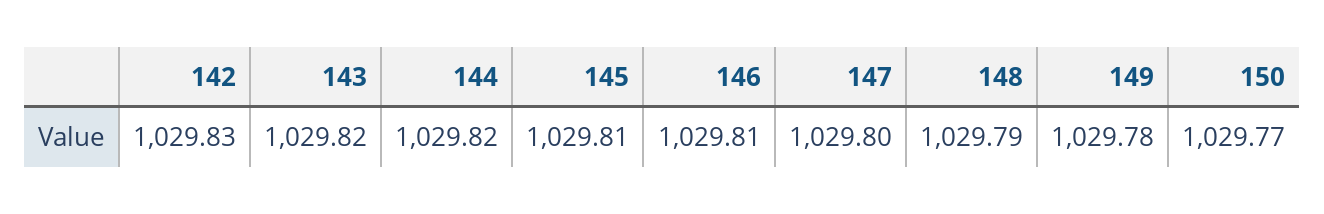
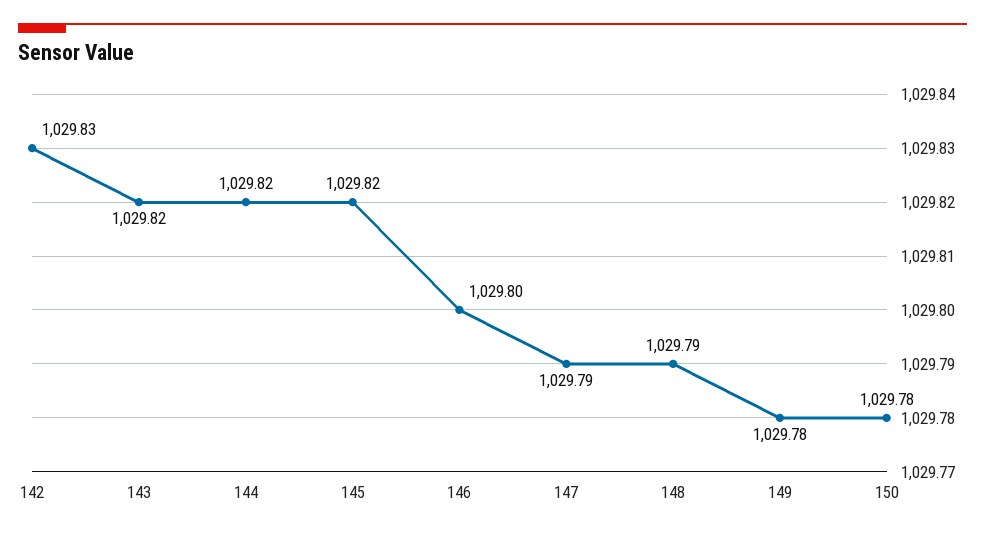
145: 1029.81 -> 1029.82
146: 1029.81 -> 1029.8
147: 1029.8 -> 1029.79
150: 1029.77 -> 1029.78

